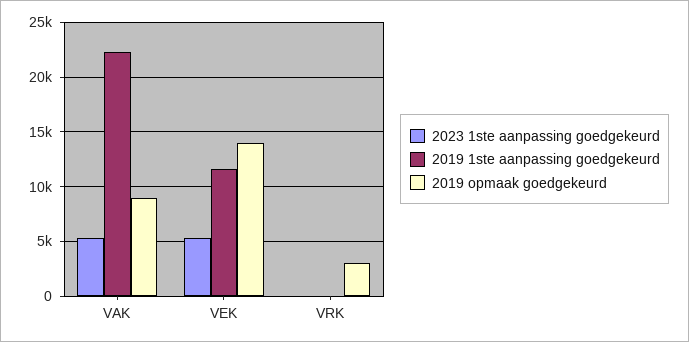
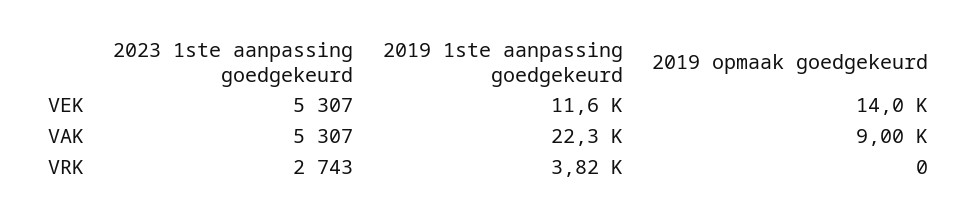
2023 1ste aanpassing goedgekeurd, VRK: 0 -> 2743
2019 1ste aanpassing goedgekeurd, VRK: 0 -> 3820
2019 opmaak goedgekeurd, VRK: 3000 -> 0

